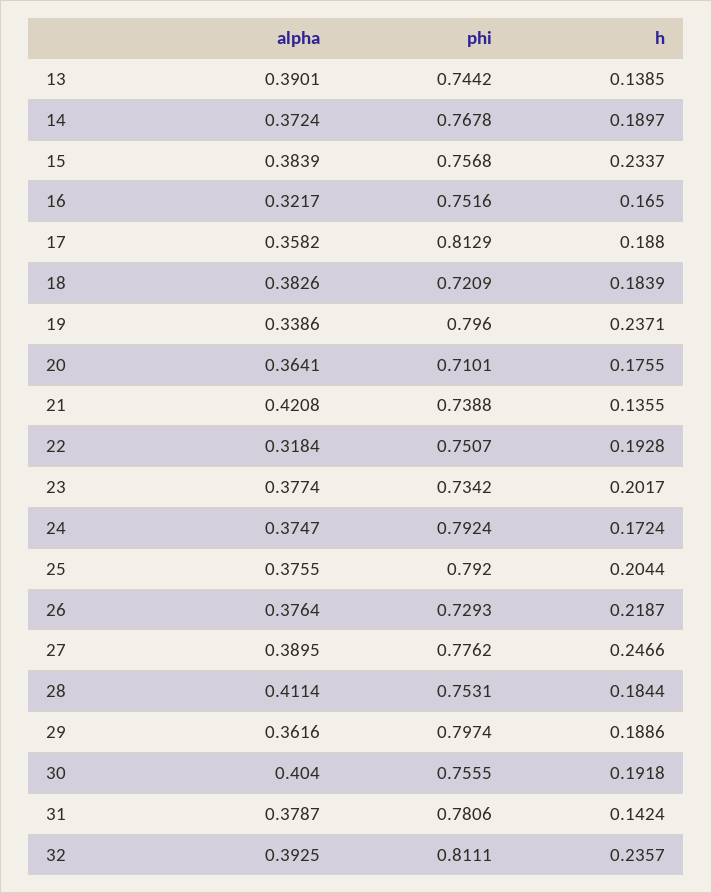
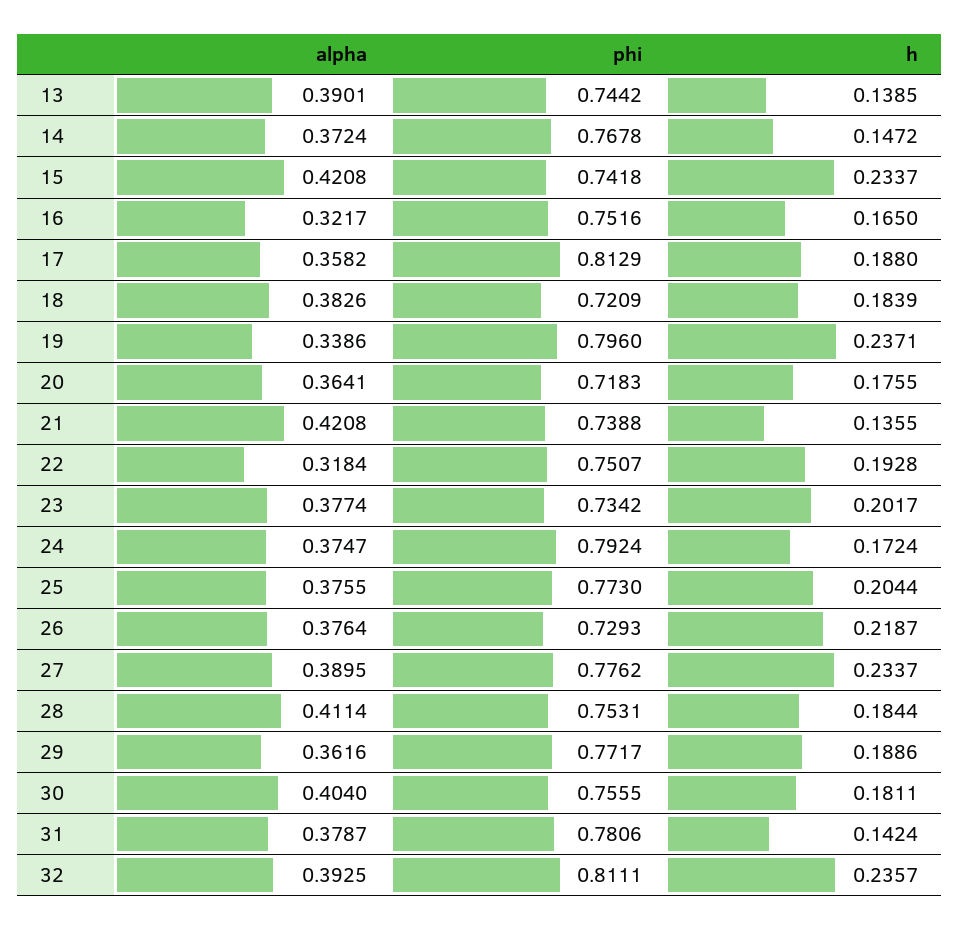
h, 14: 0.1897 -> 0.1472
alpha, 15: 0.3839 -> 0.4208
phi, 15: 0.7568 -> 0.7418
phi, 20: 0.7101 -> 0.7183
phi, 25: 0.792 -> 0.773
h, 27: 0.2466 -> 0.2337
phi, 29: 0.7974 -> 0.7717
h, 30: 0.1918 -> 0.1811

